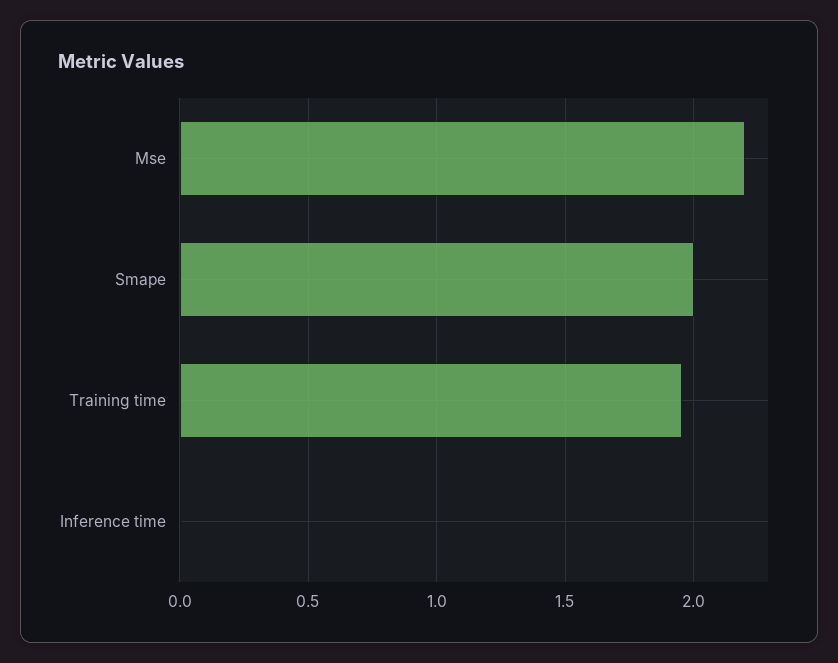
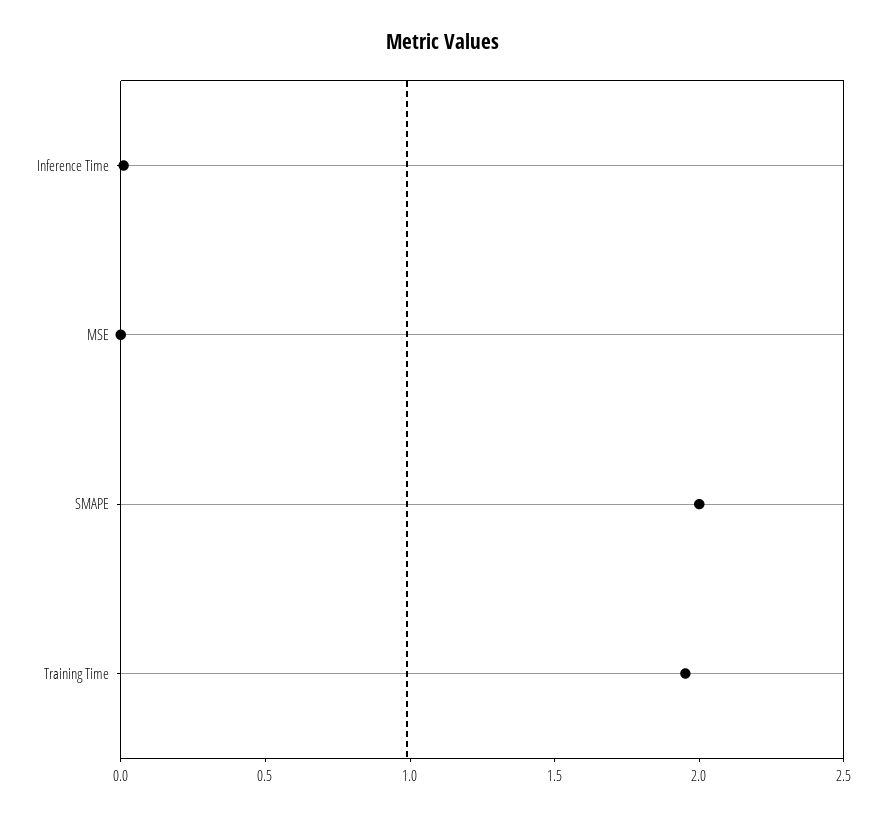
Mse: 2.2 -> 0

